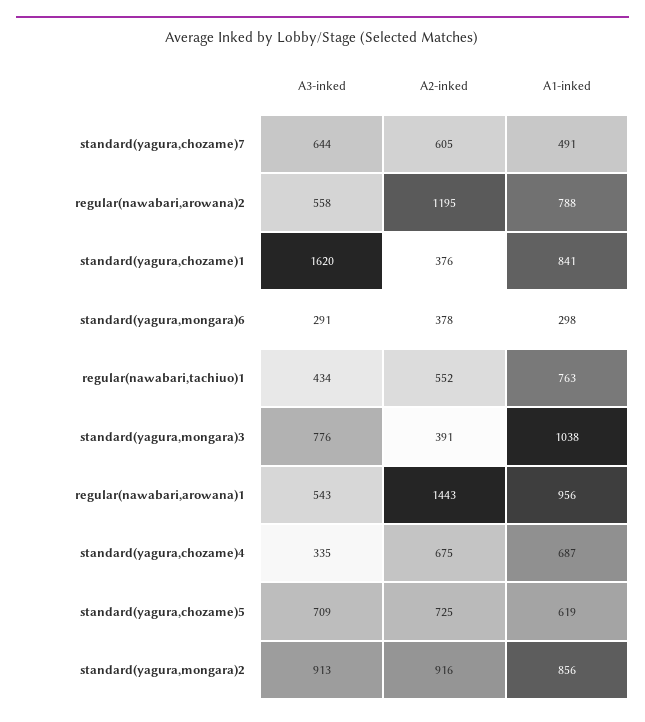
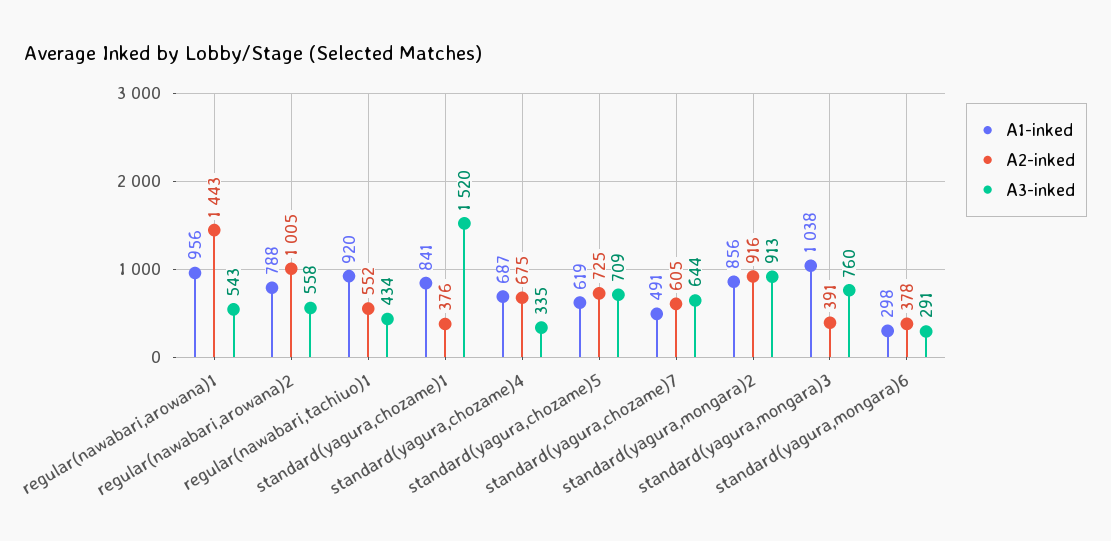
A2-inked, regular(nawabari,arowana)2: 1195 -> 1005
A3-inked, standard(yagura,chozame)1: 1620 -> 1520
A1-inked, regular(nawabari,tachiuo)1: 763 -> 920
A3-inked, standard(yagura,mongara)3: 776 -> 760

